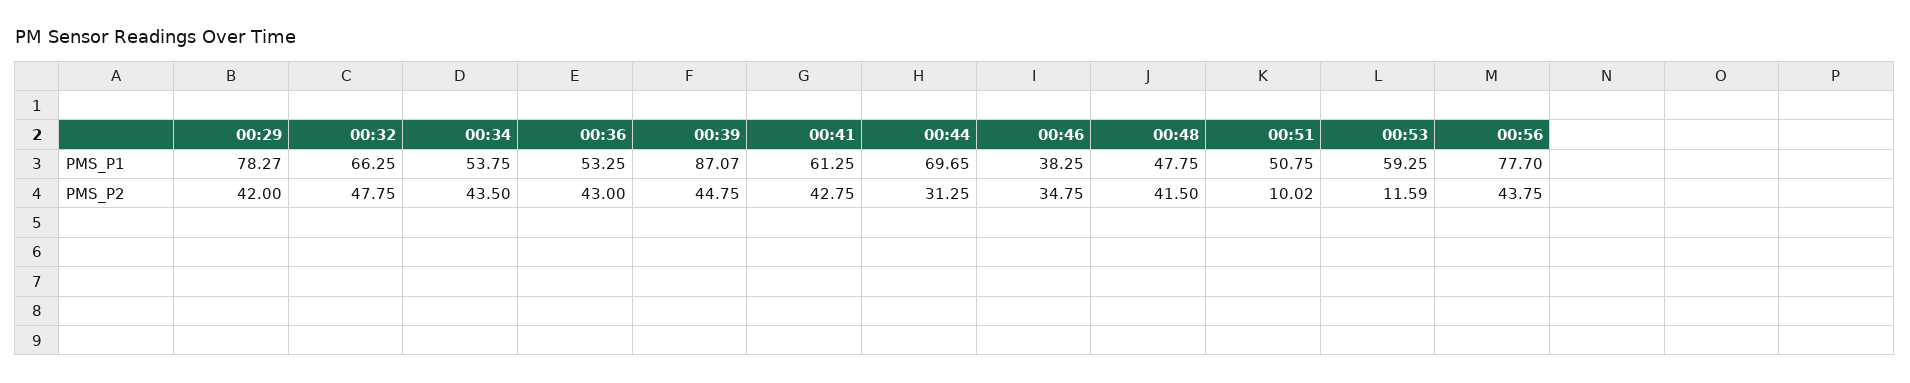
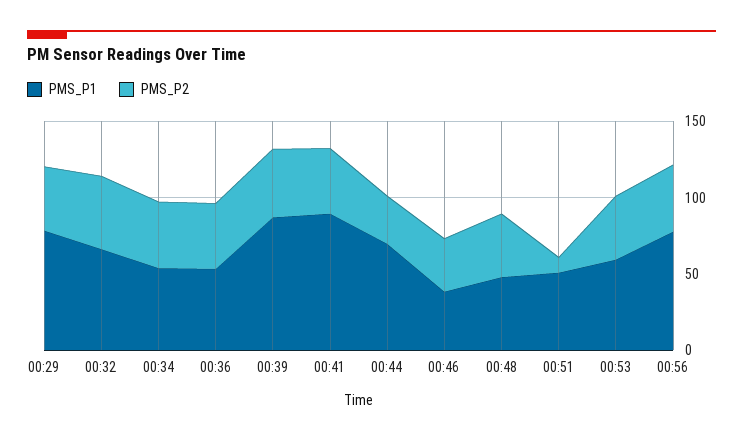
PMS_P1, 00:41: 61.25 -> 90
PMS_P2, 00:53: 11.59 -> 40

